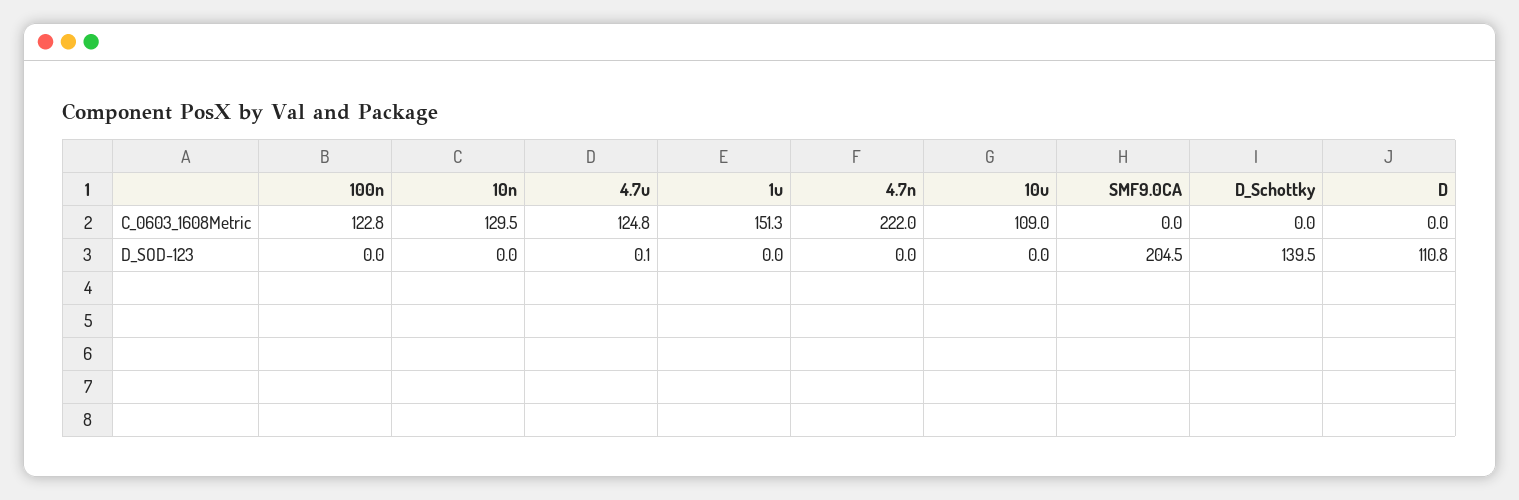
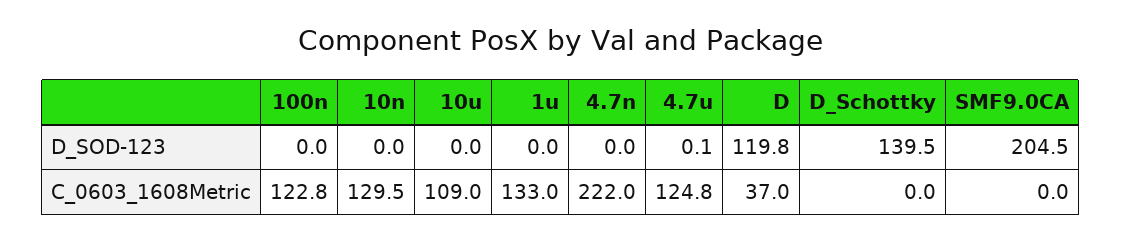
1u, C_0603_1608Metric: 151.3 -> 133
D, C_0603_1608Metric: 0 -> 37
D, D_SOD-123: 110.8 -> 119.8

